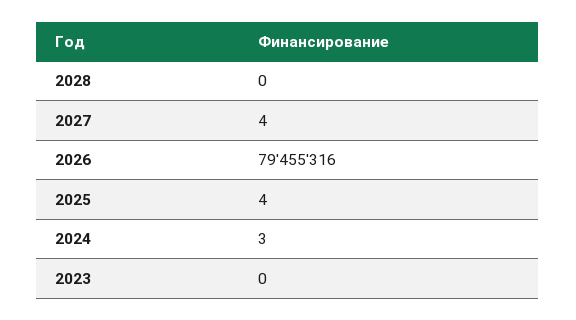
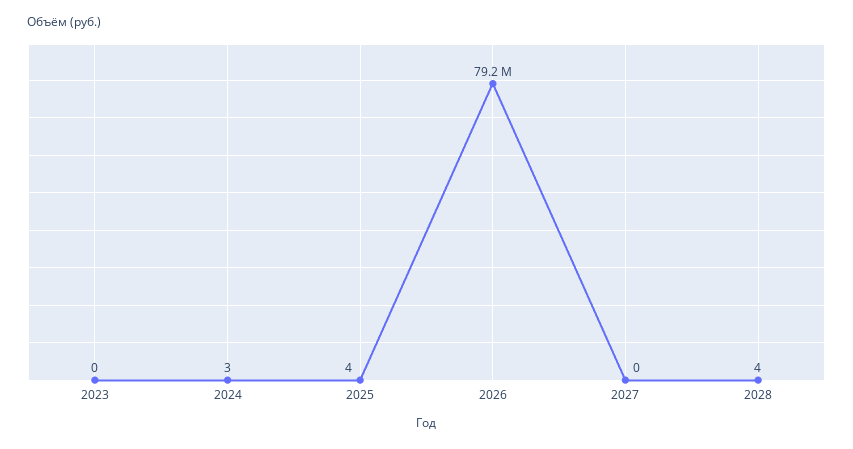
2028: 0 -> 4
2027: 4 -> 0
2026: 79455316 -> 79200000

